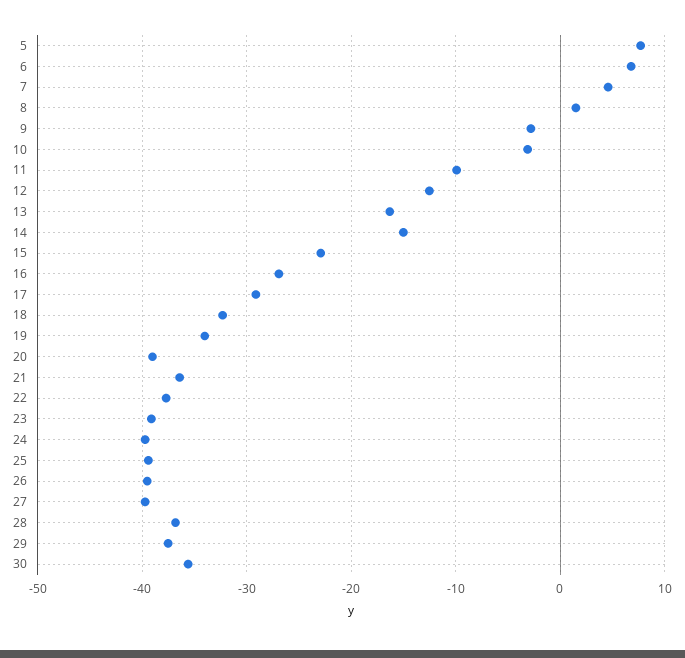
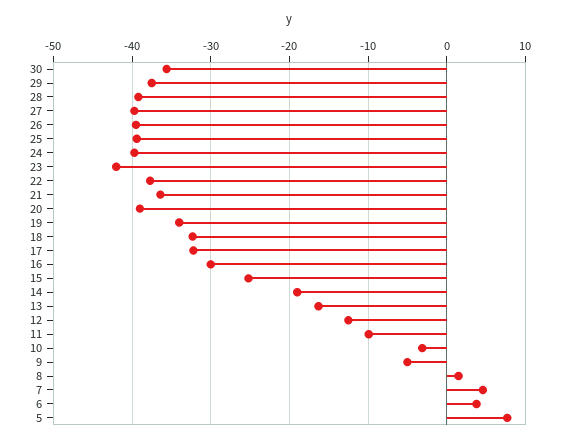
6: 7 -> 4
9: -3 -> -5
14: -15 -> -19
15: -23 -> -25
16: -27 -> -30
17: -29 -> -32
23: -39 -> -42
28: -37 -> -39

